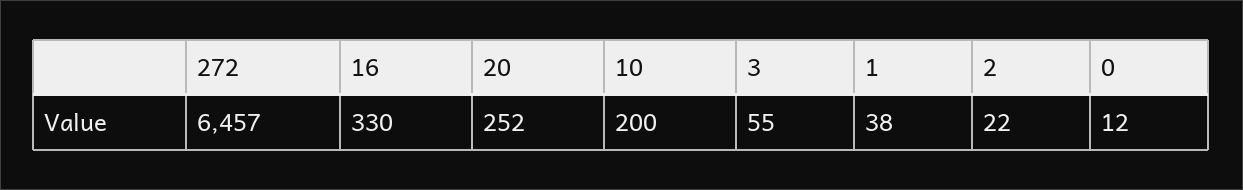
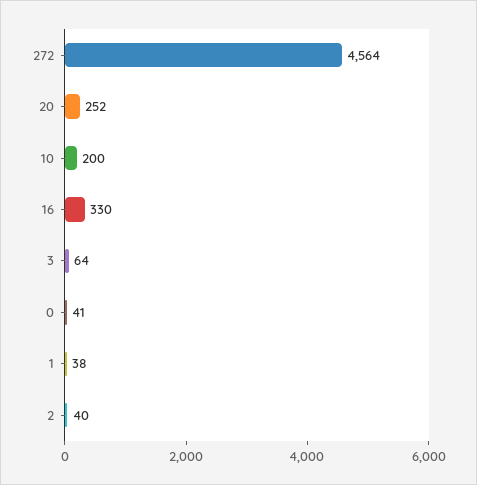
272: 6457 -> 4564
3: 55 -> 64
2: 22 -> 40
0: 12 -> 41

